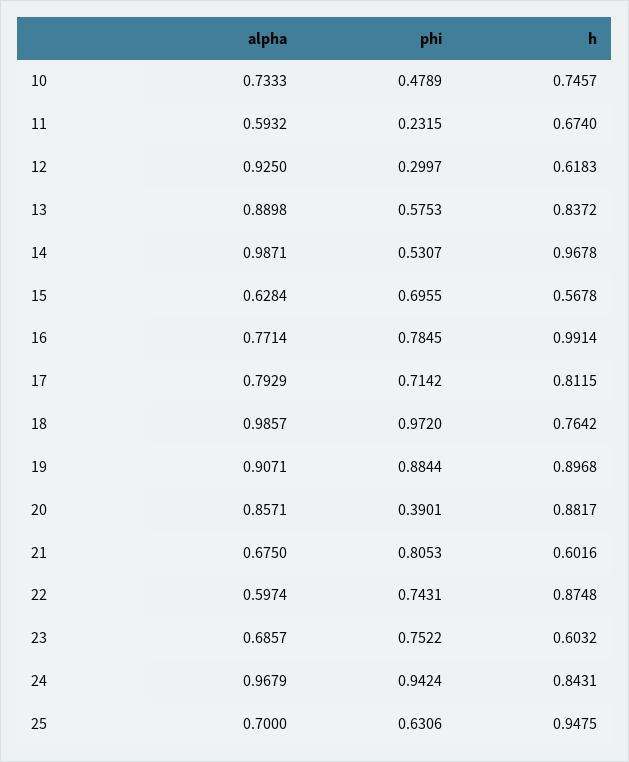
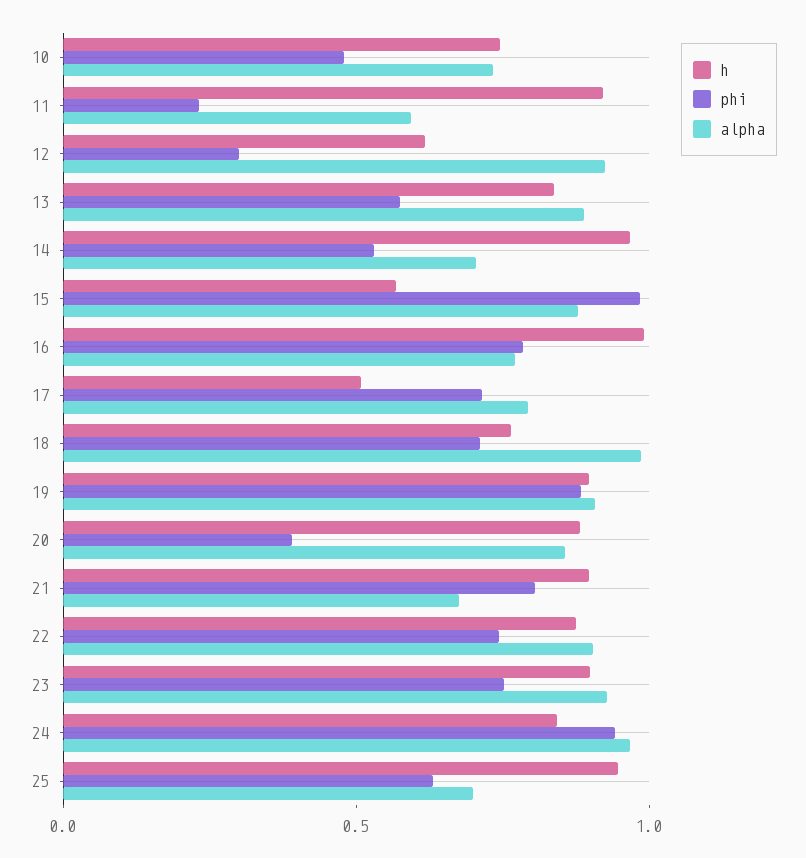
h, 11: 0.674 -> 0.9
alpha, 14: 0.9871 -> 0.7
alpha, 15: 0.6284 -> 0.9
phi, 15: 0.6955 -> 1
h, 17: 0.8115 -> 0.5
phi, 18: 0.972 -> 0.7
h, 21: 0.6016 -> 0.9
alpha, 22: 0.5974 -> 0.9
alpha, 23: 0.6857 -> 0.9
h, 23: 0.6032 -> 0.9

